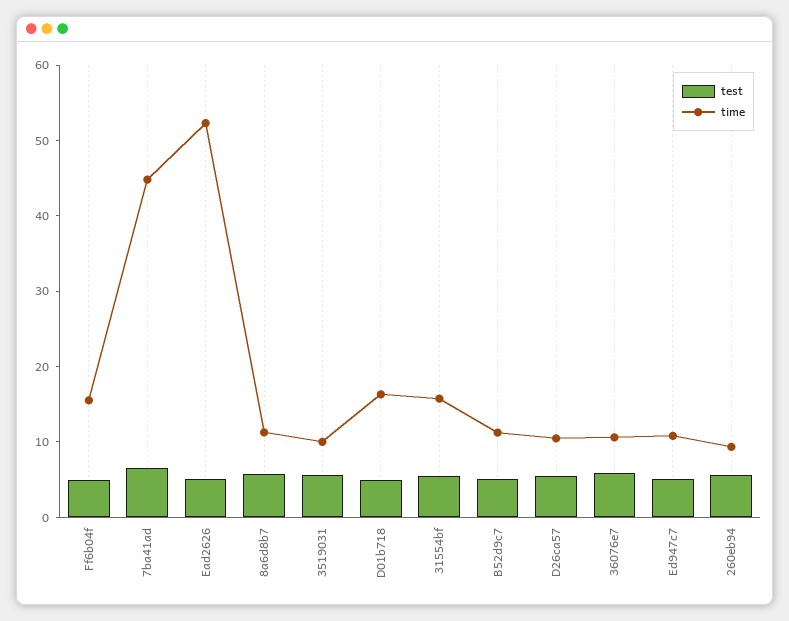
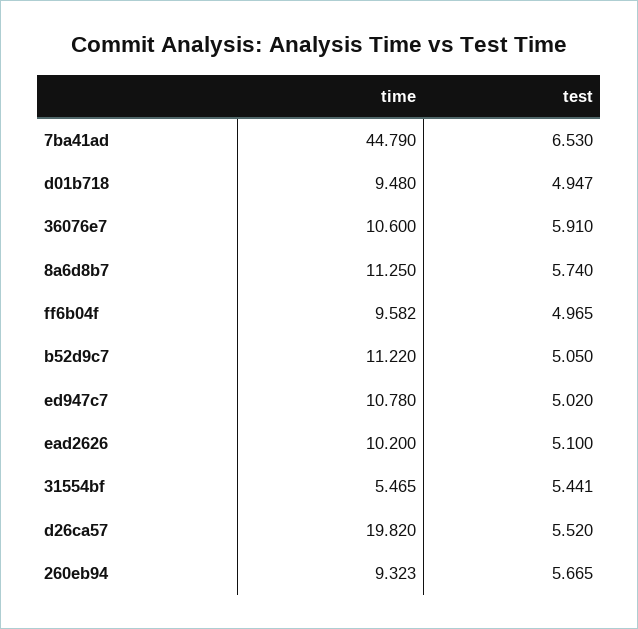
time, Ff6b04f: 16 -> 9.582
time, Ead2626: 52 -> 10.2
test, 3519031: 6 -> none
time, 3519031: 10 -> none
time, D01b718: 16 -> 9.48
time, 31554bf: 16 -> 5.465
time, D26ca57: 10 -> 19.82

